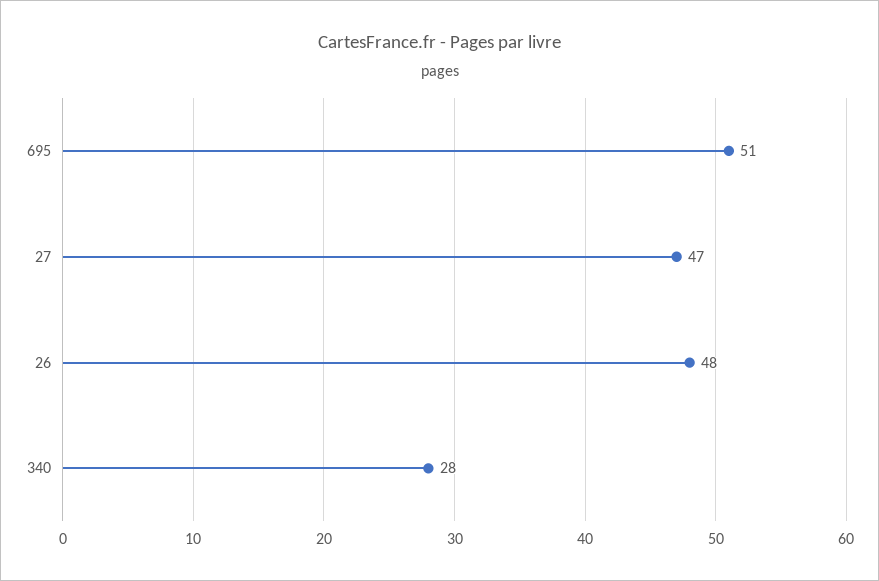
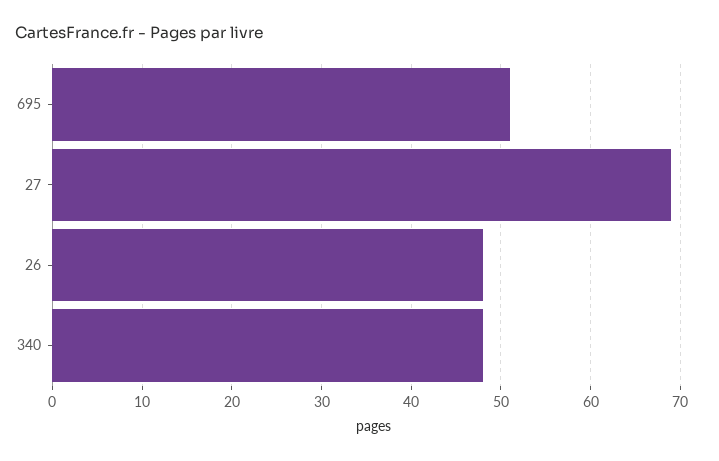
27: 47 -> 69
340: 28 -> 48

